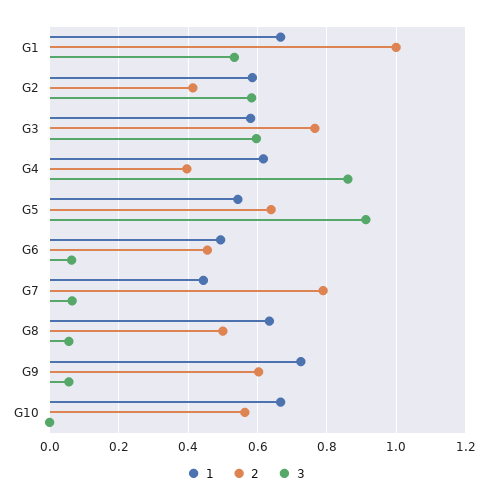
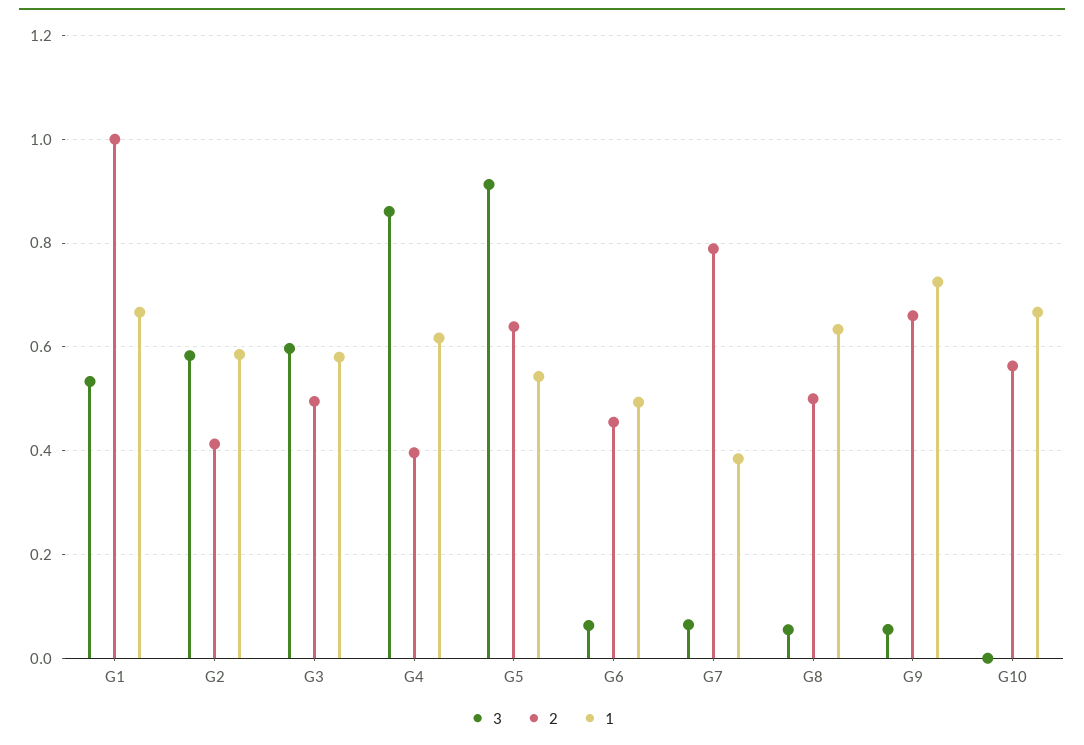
2, G3: 0.76 -> 0.5
1, G7: 0.44 -> 0.38
2, G9: 0.6 -> 0.66

